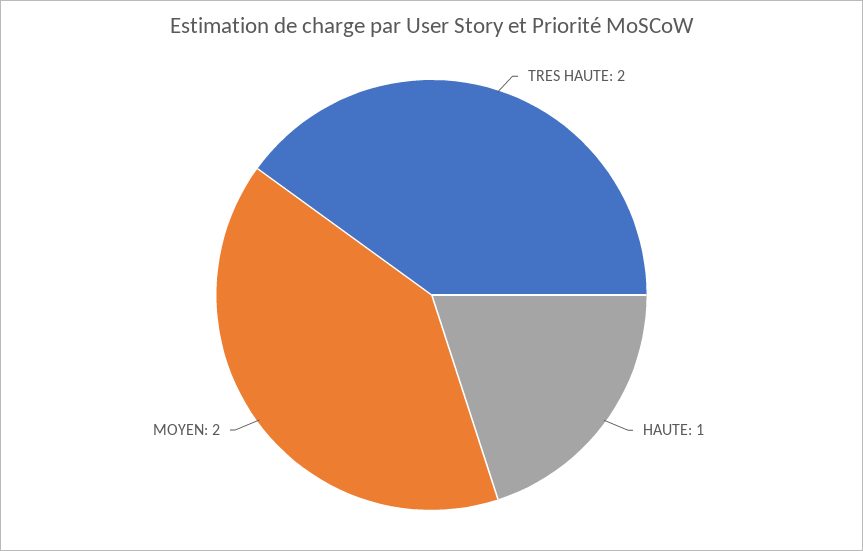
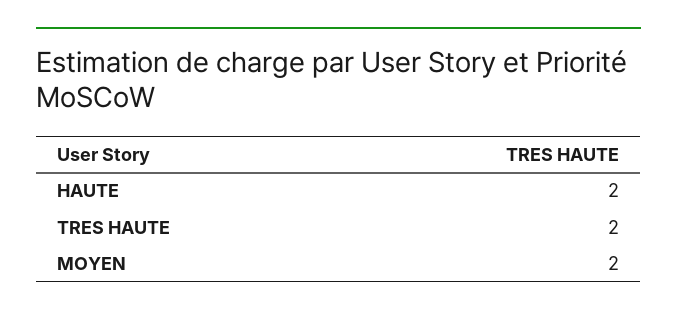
HAUTE: 1 -> 2

